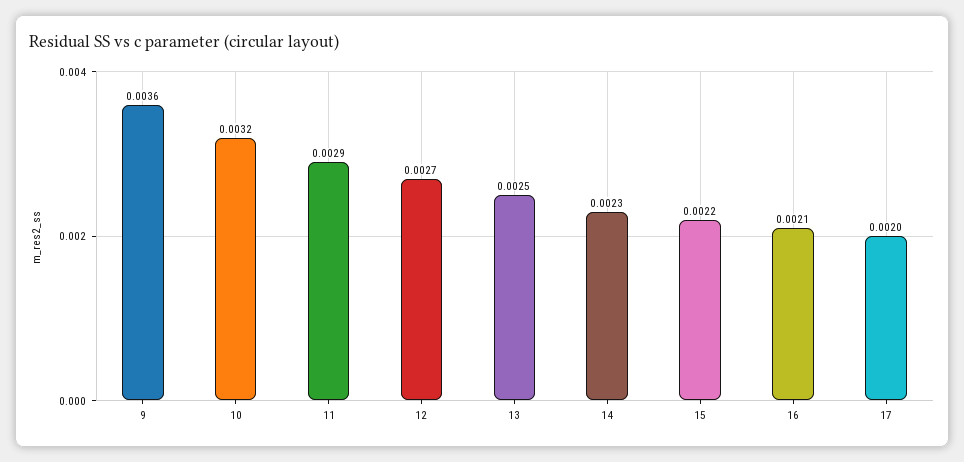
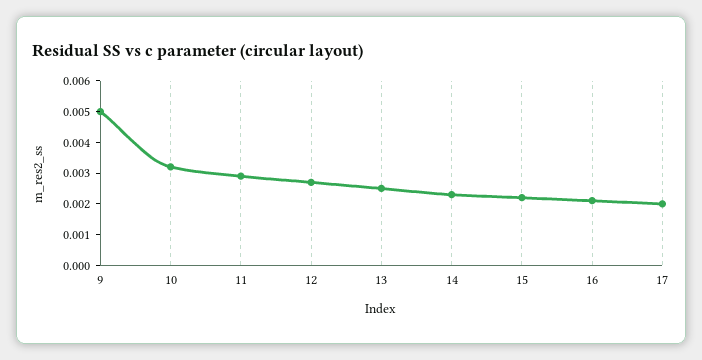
9: 0.0036 -> 0.005

